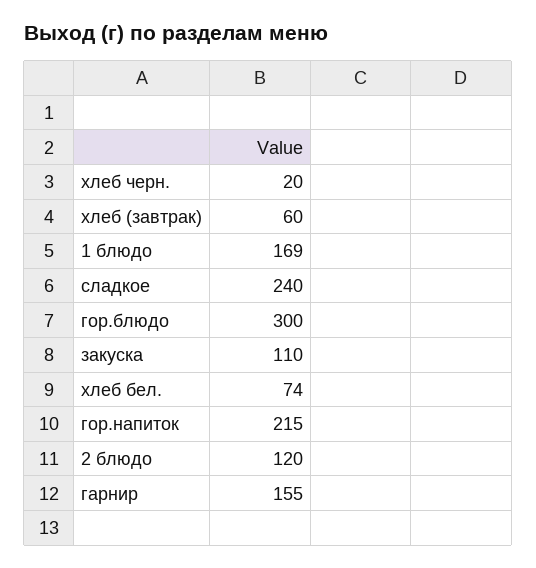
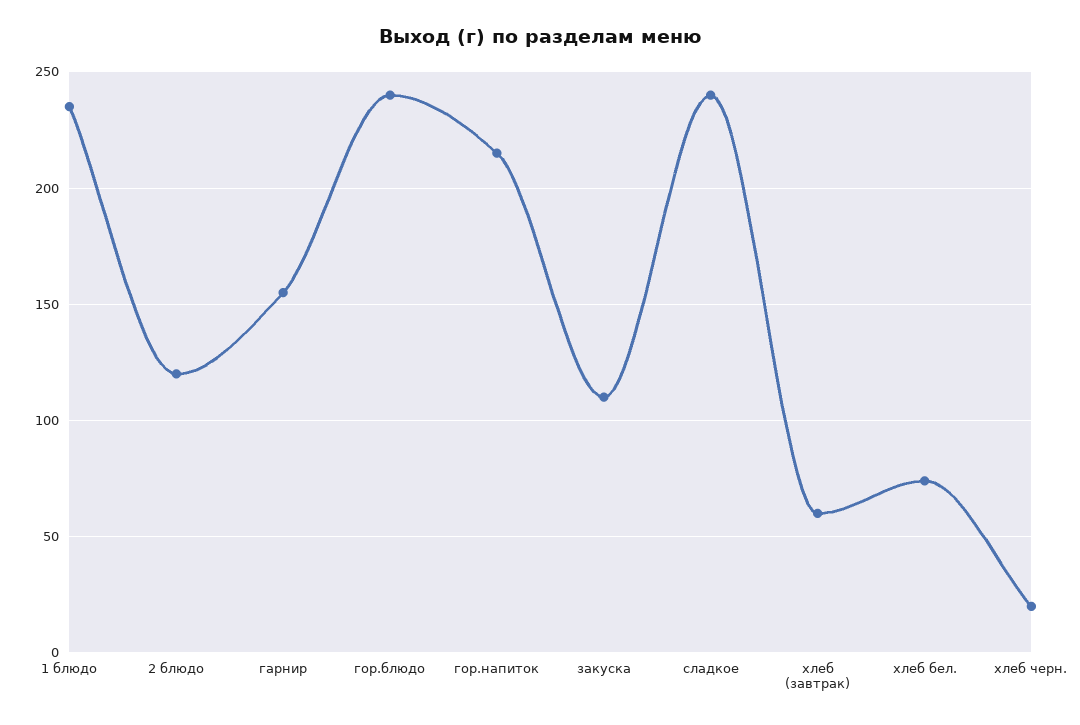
1 блюдо: 169 -> 235
гор.блюдо: 300 -> 240

